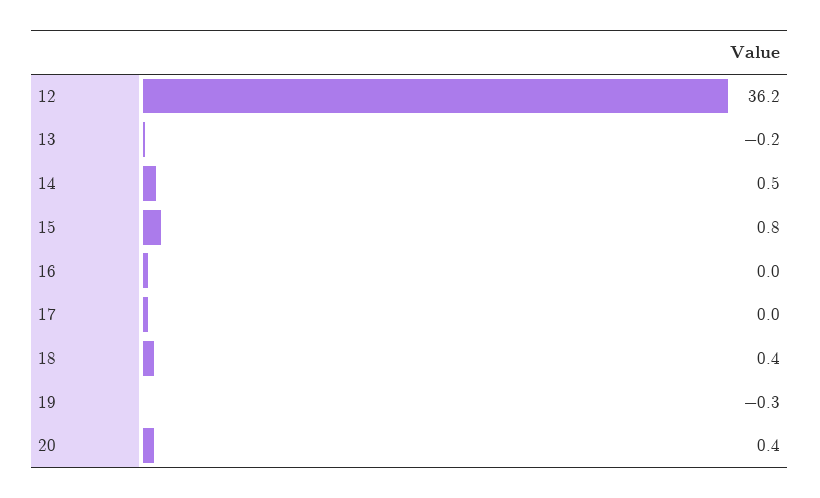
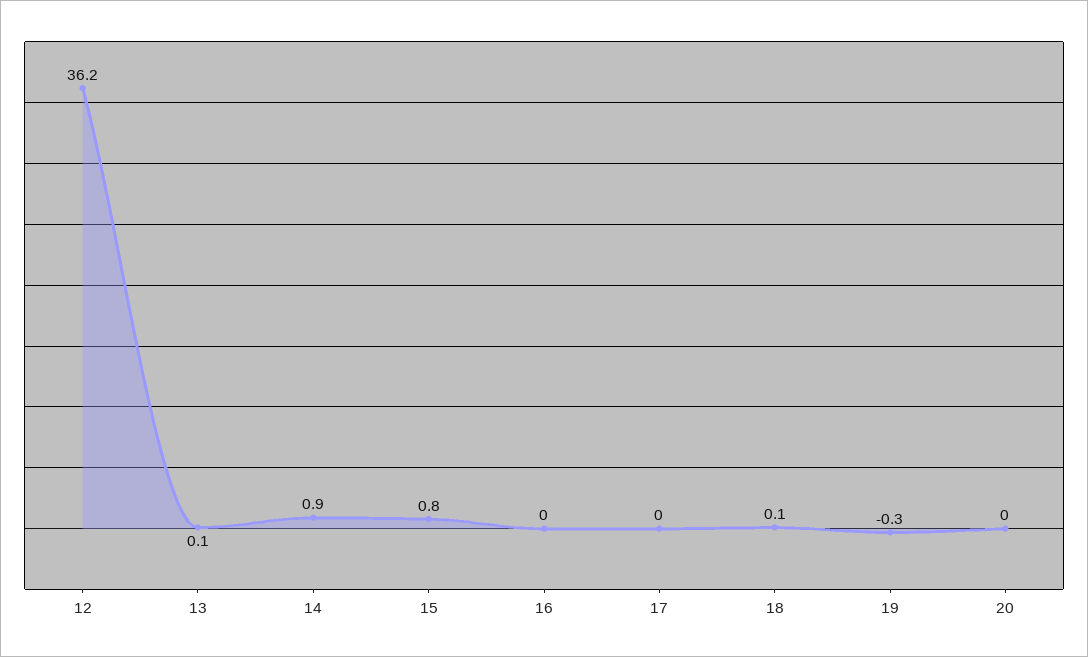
13: -0.2 -> 0.1
14: 0.5 -> 0.9
18: 0.4 -> 0.1
20: 0.4 -> 0

